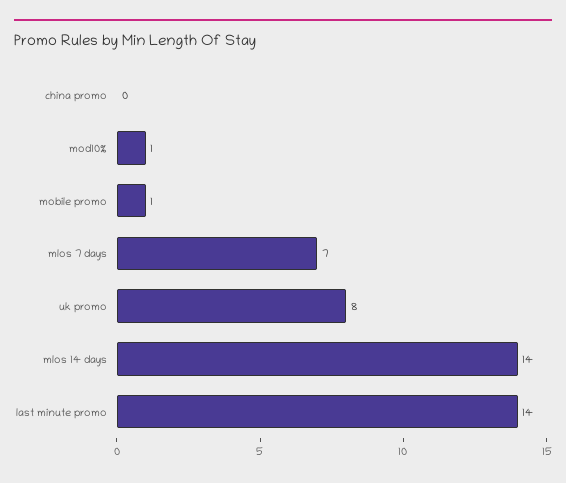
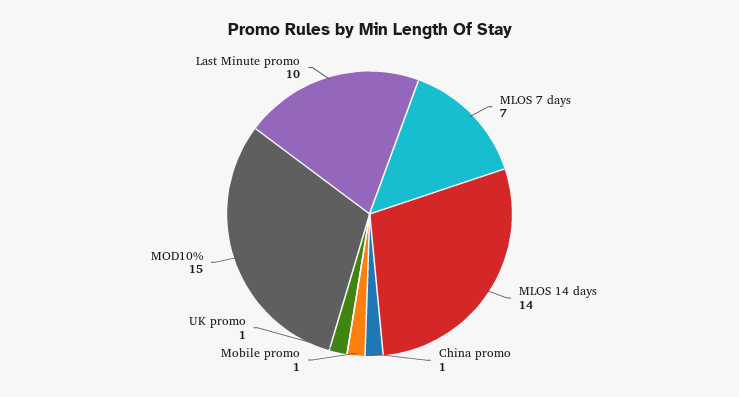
china promo: 0 -> 1
mod10%: 1 -> 15
uk promo: 8 -> 1
last minute promo: 14 -> 10

